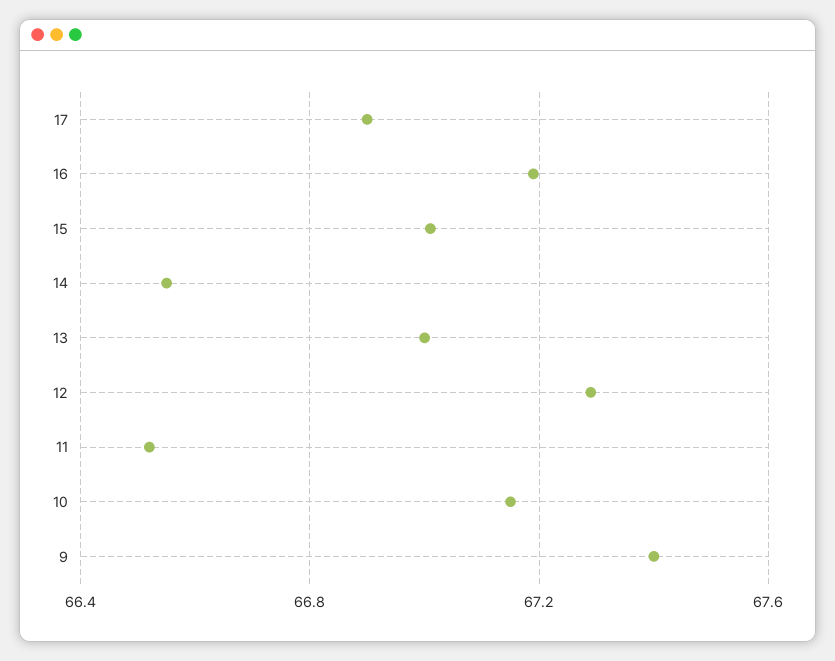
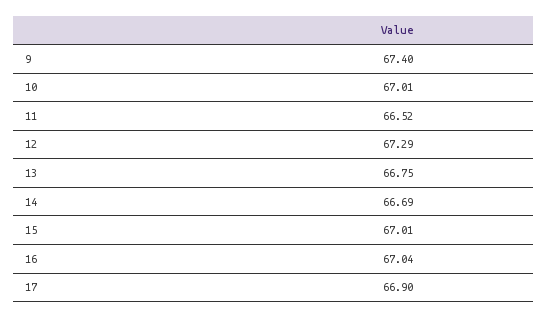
16: 67.2 -> 67.04
14: 66.55 -> 66.69
13: 67 -> 66.75
10: 67.15 -> 67.01

